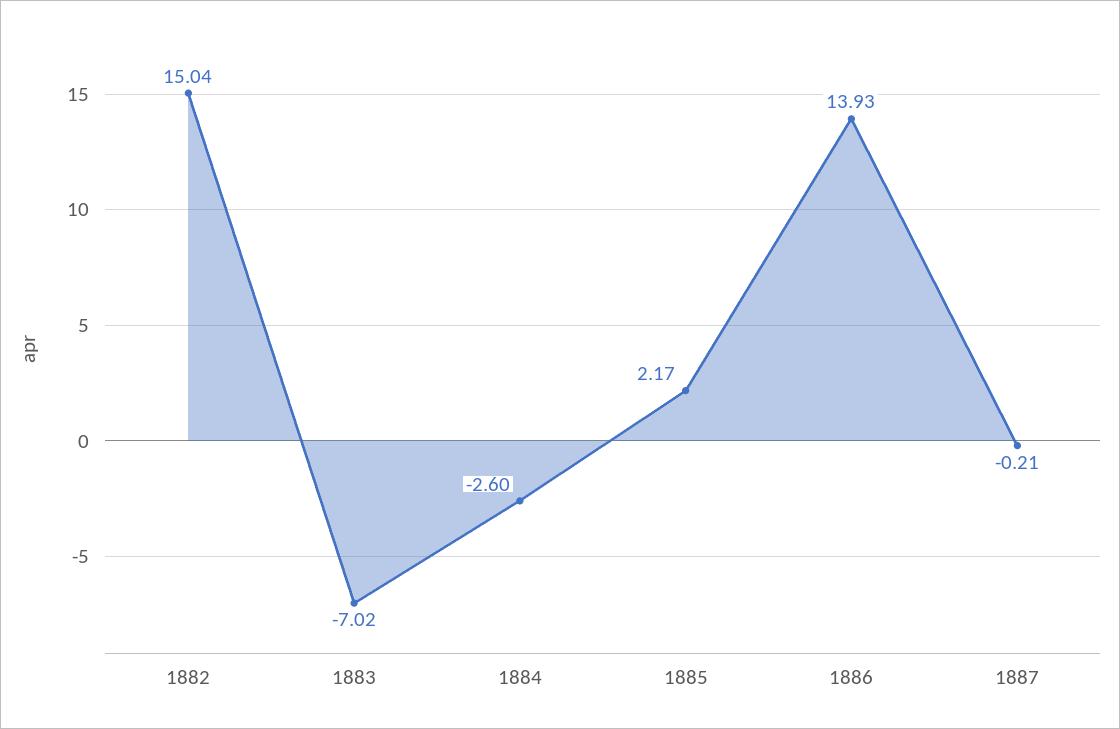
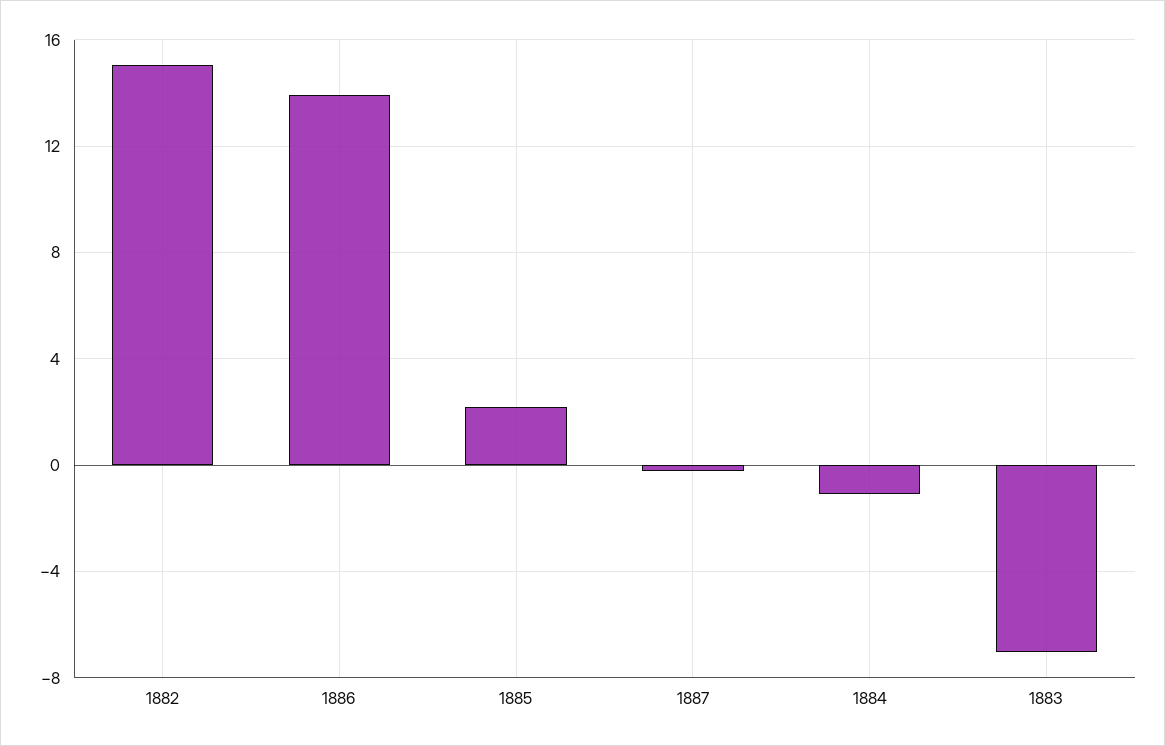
1884: -2.6 -> -1

